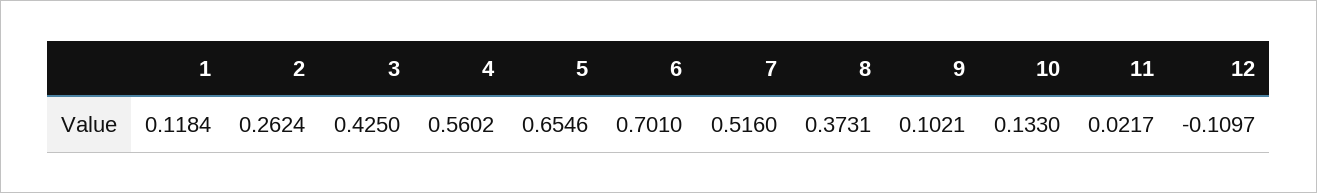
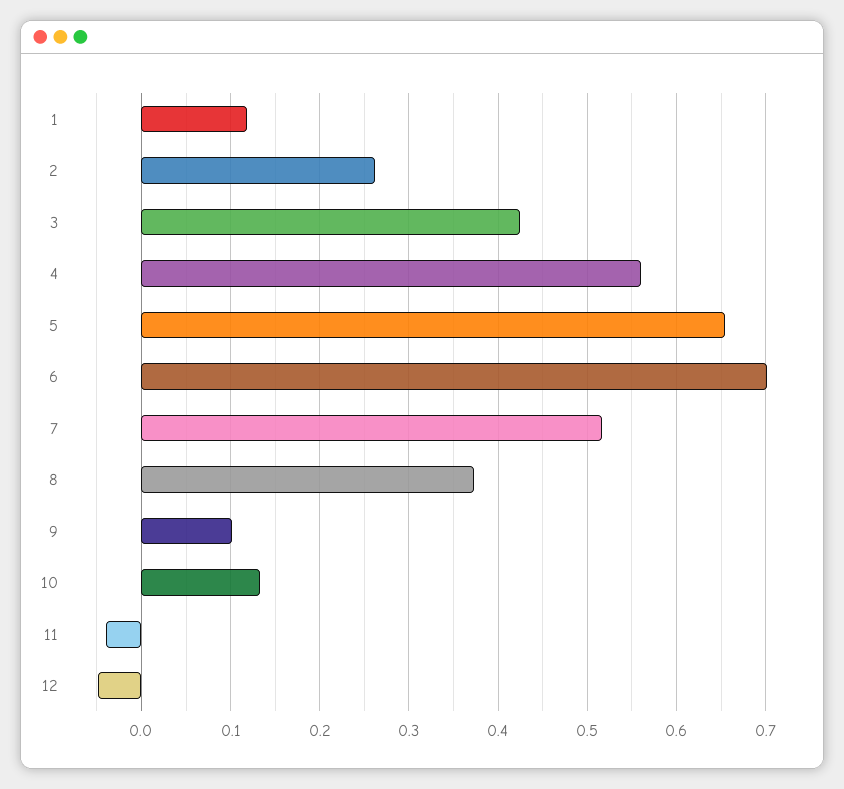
11: 0.0217 -> -0.04
12: -0.1097 -> -0.05

